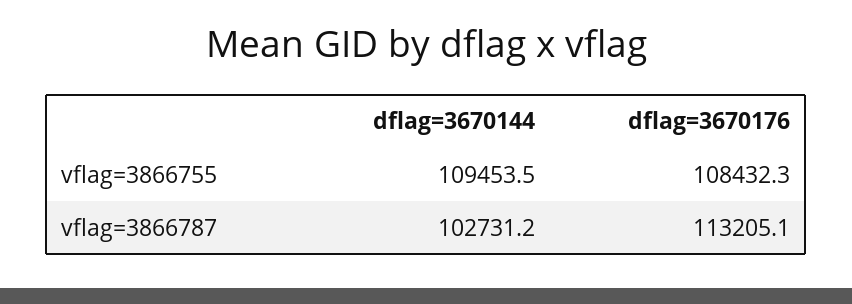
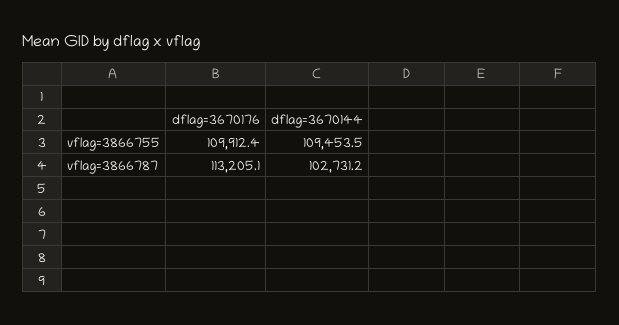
dflag=3670176, vflag=3866755: 108432.3 -> 109912.4

